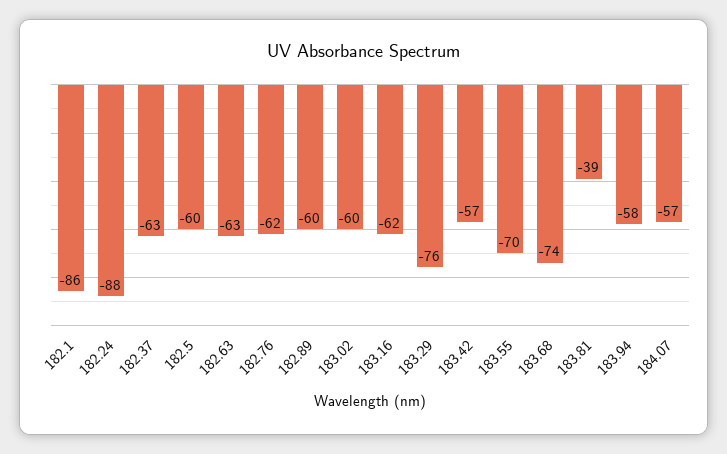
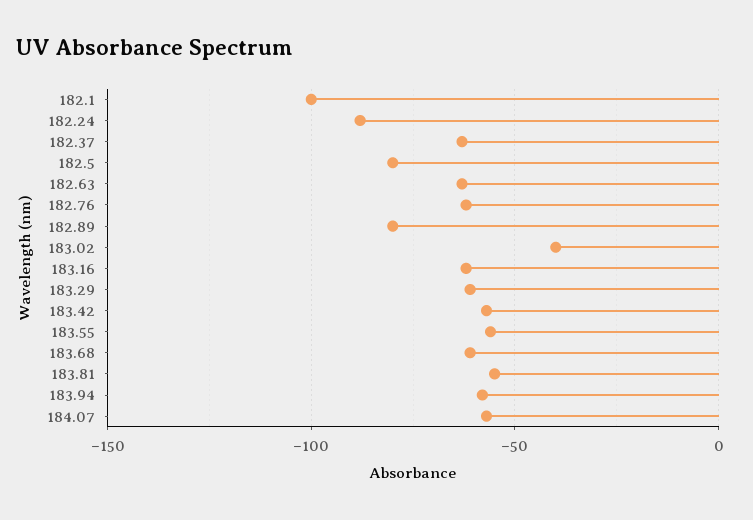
182.1: -86 -> -100
182.5: -60 -> -80
182.89: -60 -> -80
183.02: -60 -> -40
183.29: -76 -> -60
183.55: -70 -> -55
183.68: -74 -> -60
183.81: -39 -> -55

